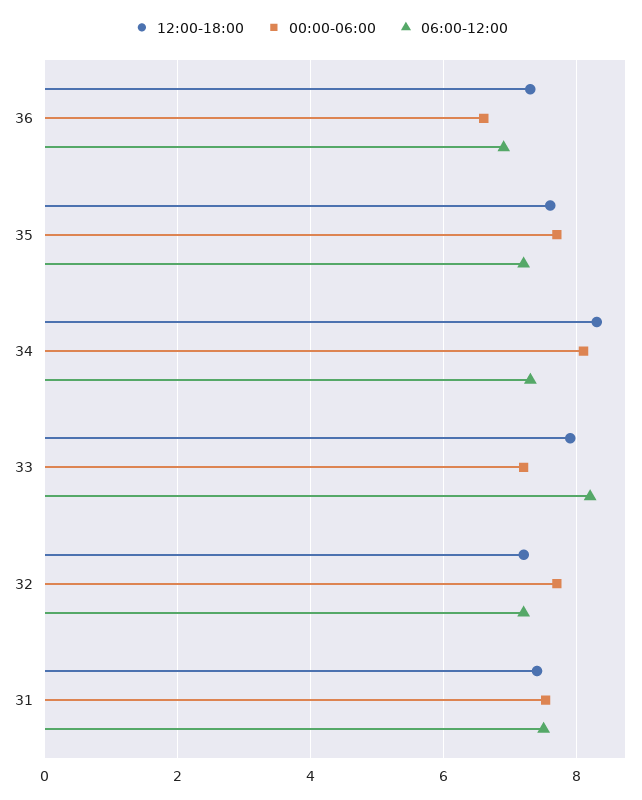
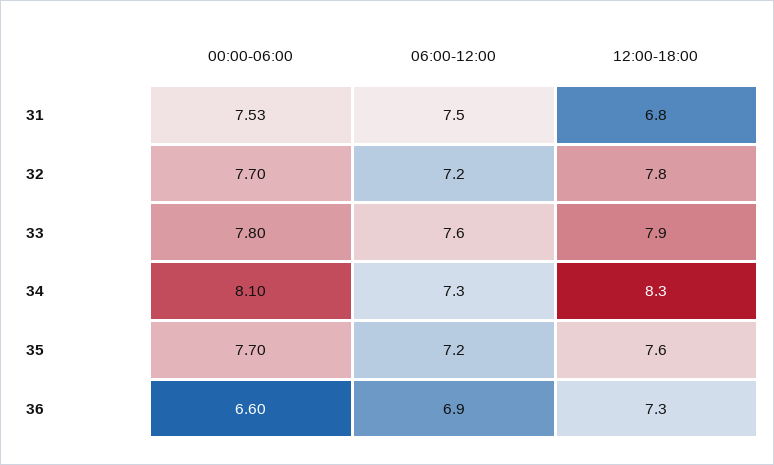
00:00-06:00, 33: 7.2 -> 7.8
06:00-12:00, 33: 8.2 -> 7.6
12:00-18:00, 32: 7.2 -> 7.8
12:00-18:00, 31: 7.4 -> 6.8

